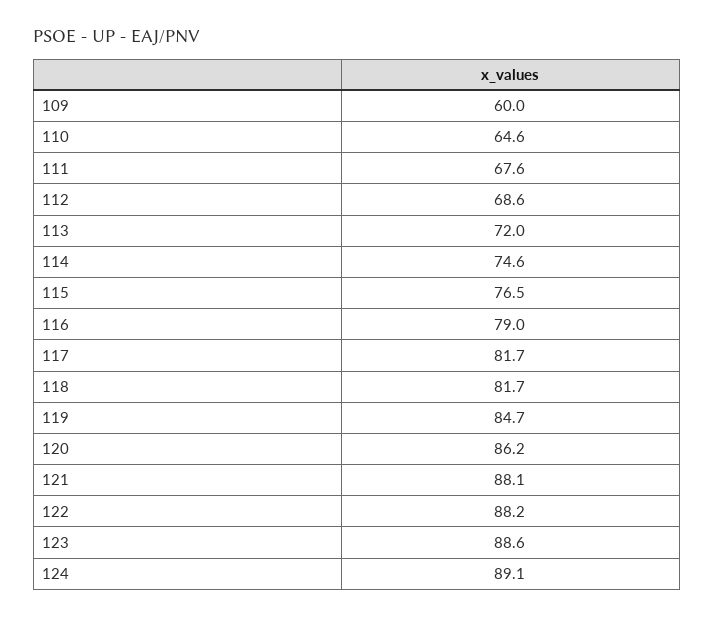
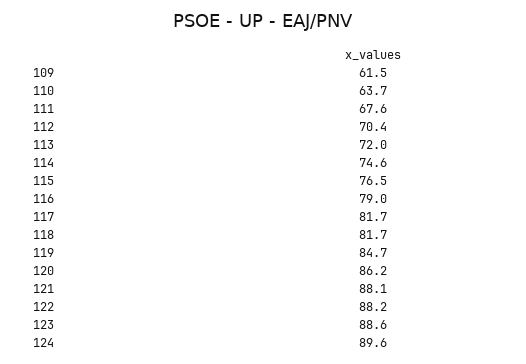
109: 60 -> 61.5
110: 64.6 -> 63.7
112: 68.6 -> 70.4
124: 89.1 -> 89.6

